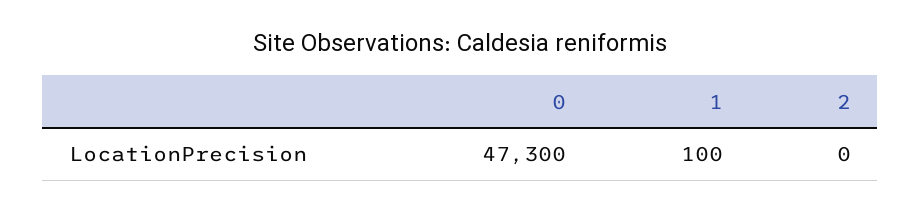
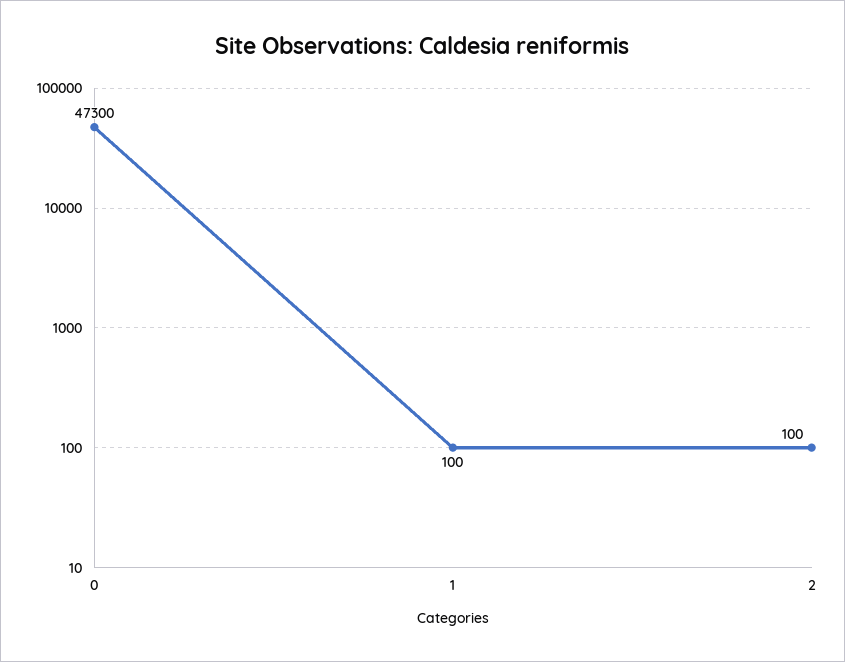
2: 0 -> 100

